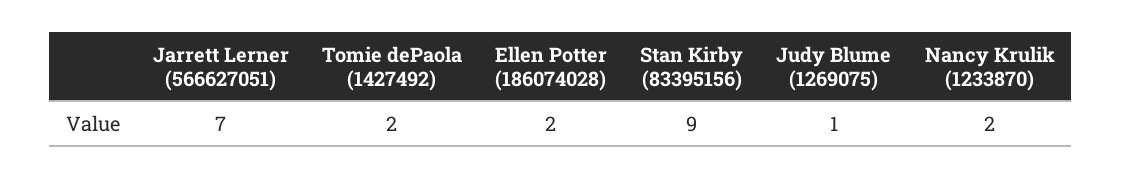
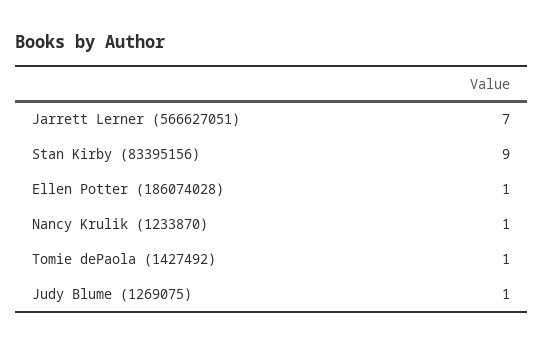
Tomie dePaola (1427492): 2 -> 1
Ellen Potter (186074028): 2 -> 1
Nancy Krulik (1233870): 2 -> 1

